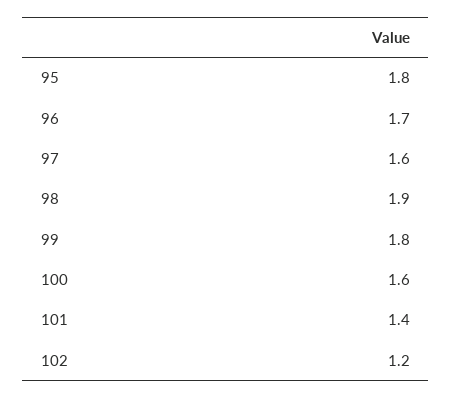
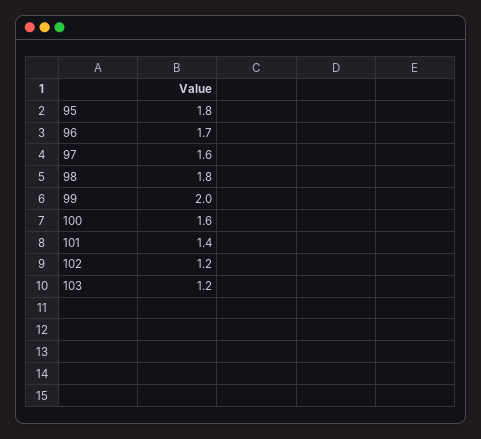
98: 1.9 -> 1.8
99: 1.8 -> 2
103: none -> 1.2

